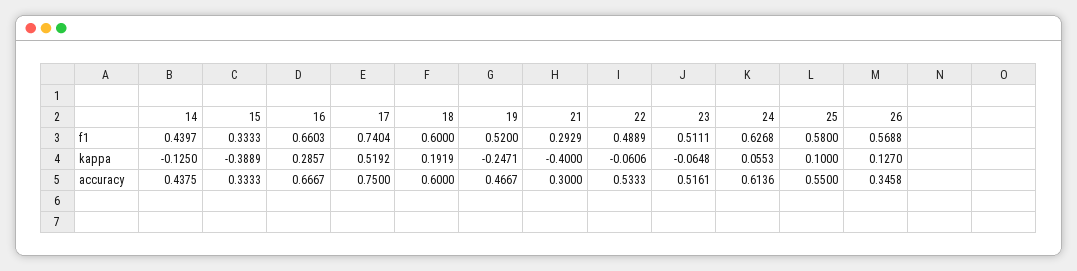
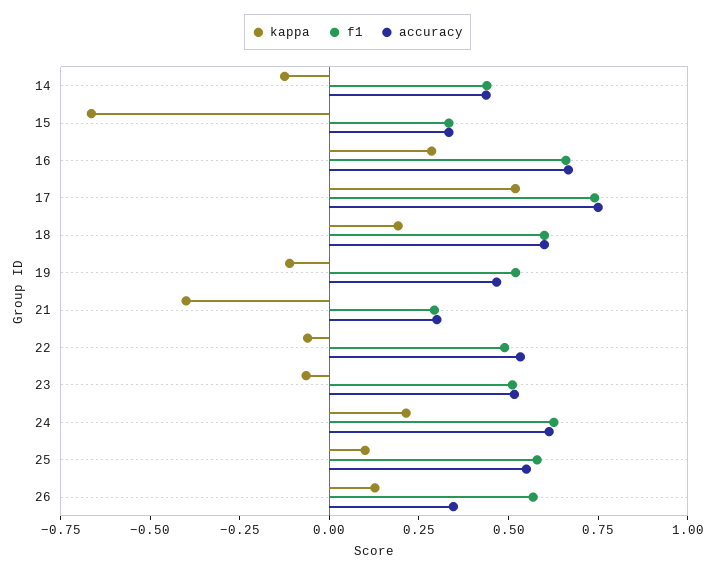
kappa, 15: -0.3889 -> -0.65
kappa, 19: -0.2471 -> -0.1
kappa, 24: 0.0553 -> 0.2

